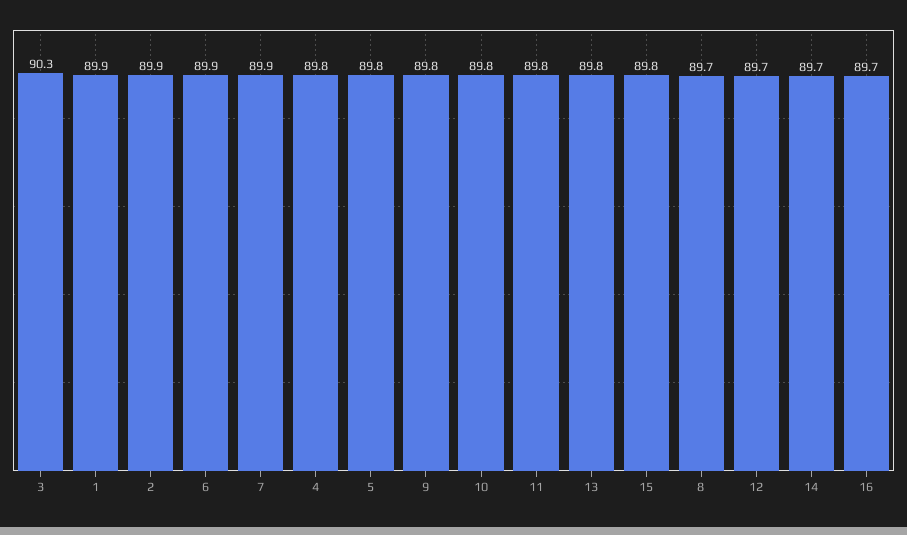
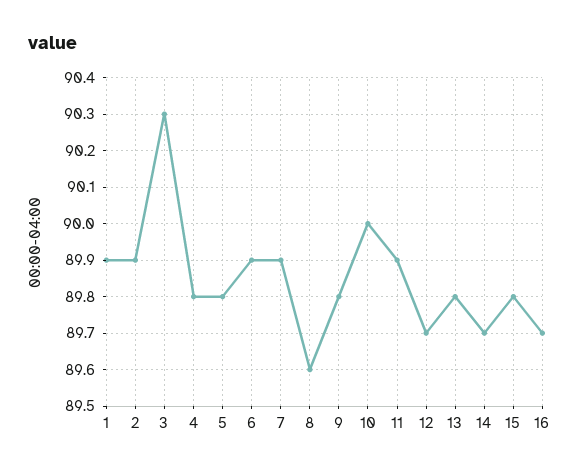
10: 89.8 -> 90
11: 89.8 -> 89.9
8: 89.7 -> 89.6

